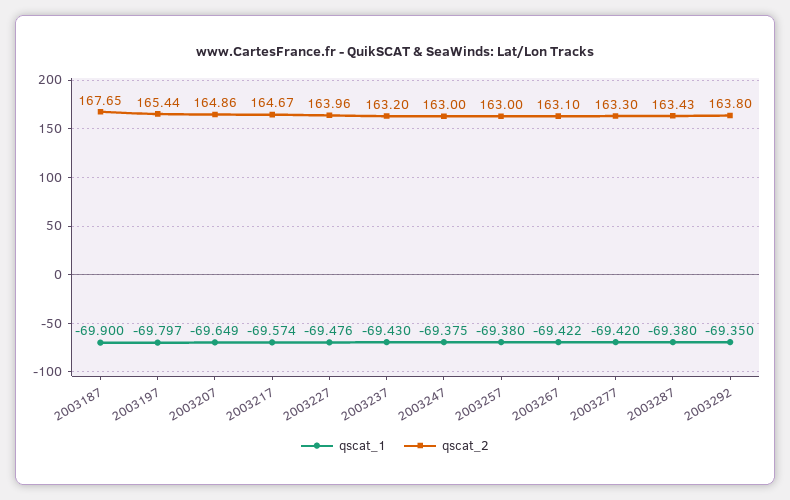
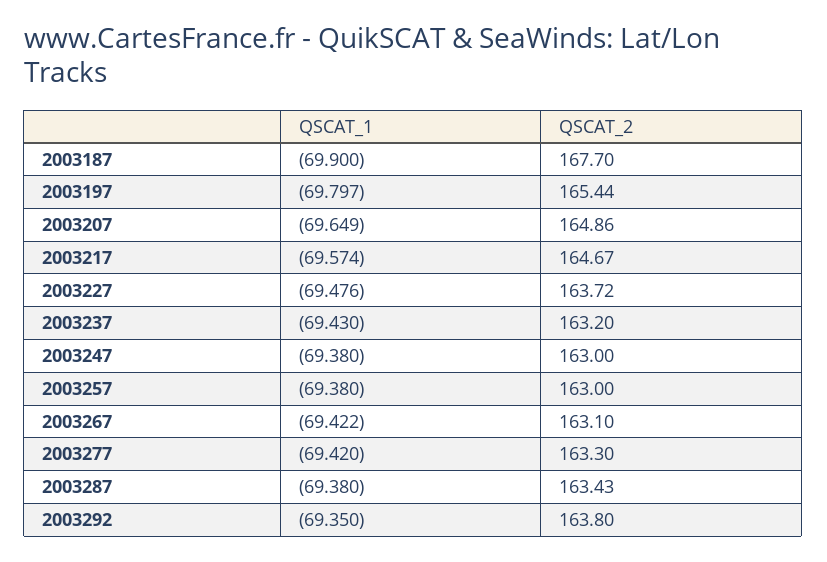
qscat_2, 2003187: 167.65 -> 167.7
qscat_2, 2003227: 163.96 -> 163.72
qscat_1, 2003247: -69.375 -> -69.38

